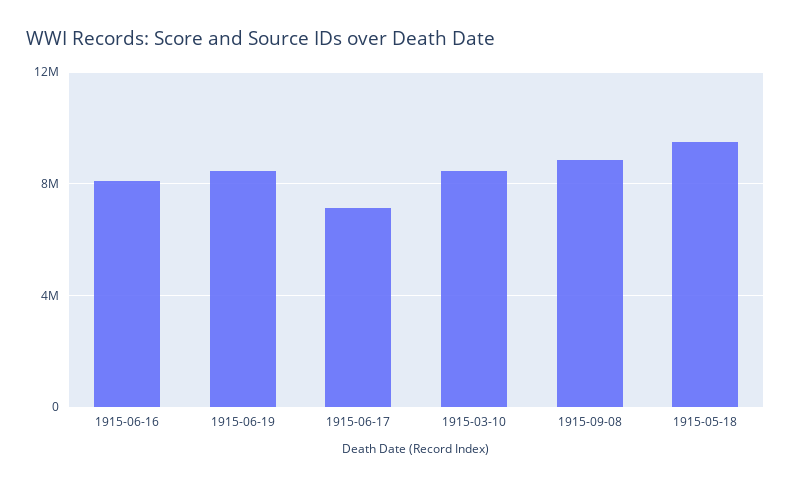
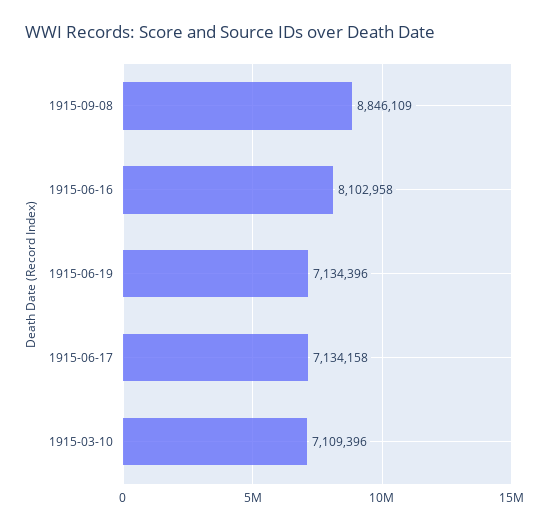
1915-06-19: 8500000 -> 7134396
1915-03-10: 8500000 -> 7109396
1915-05-18: 9500000 -> none

